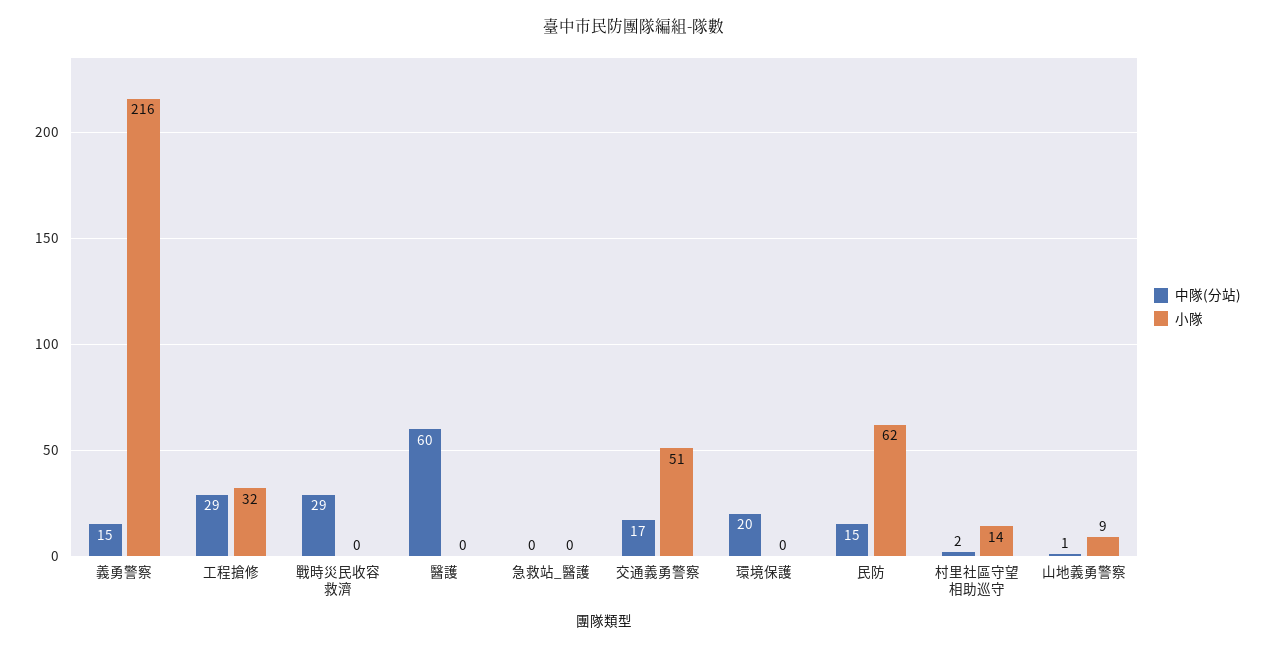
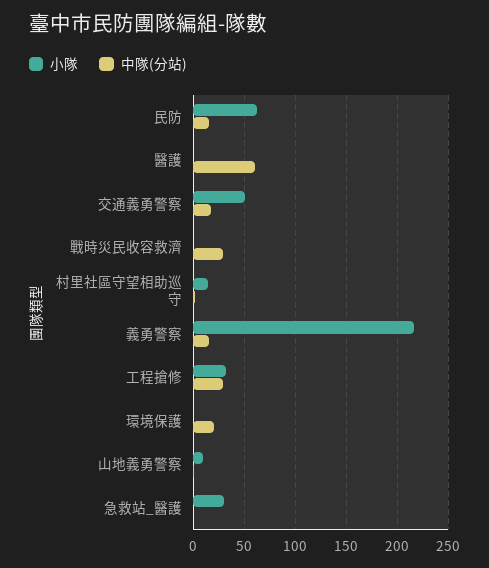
小隊, 急救站_醫護: 0 -> 30

